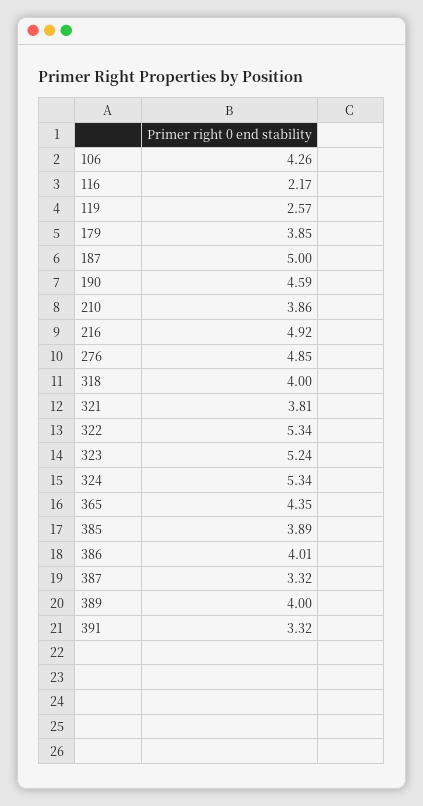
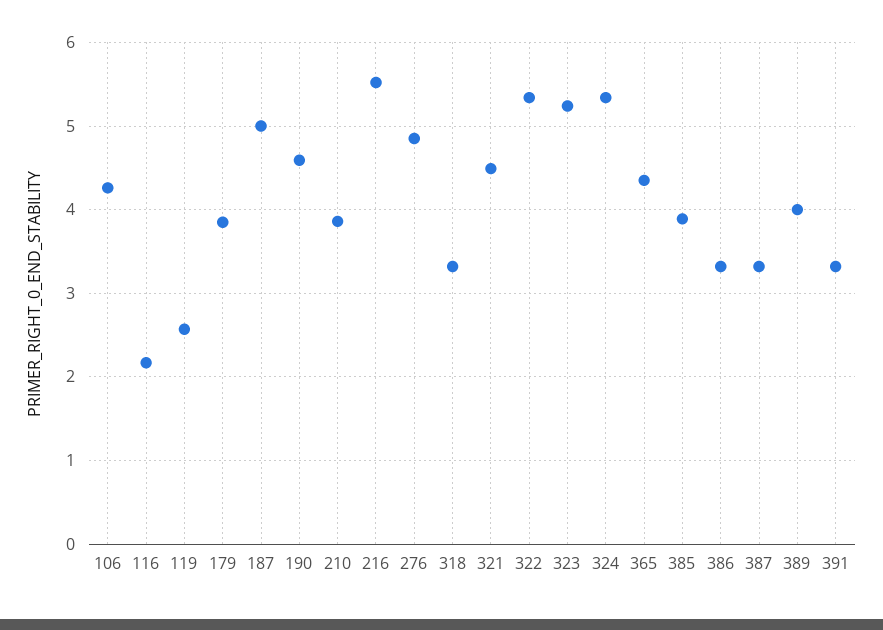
216: 4.92 -> 5.5
318: 4 -> 3.3
321: 3.81 -> 4.5
386: 4.01 -> 3.3

